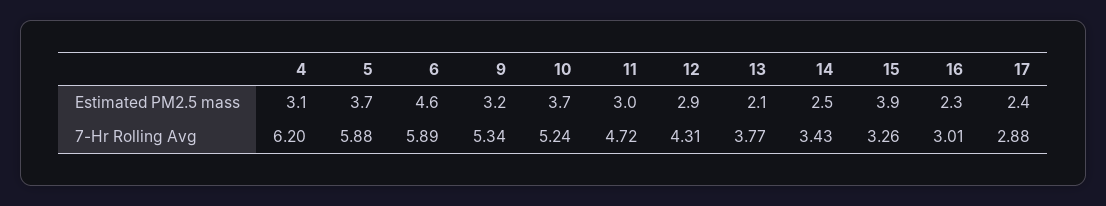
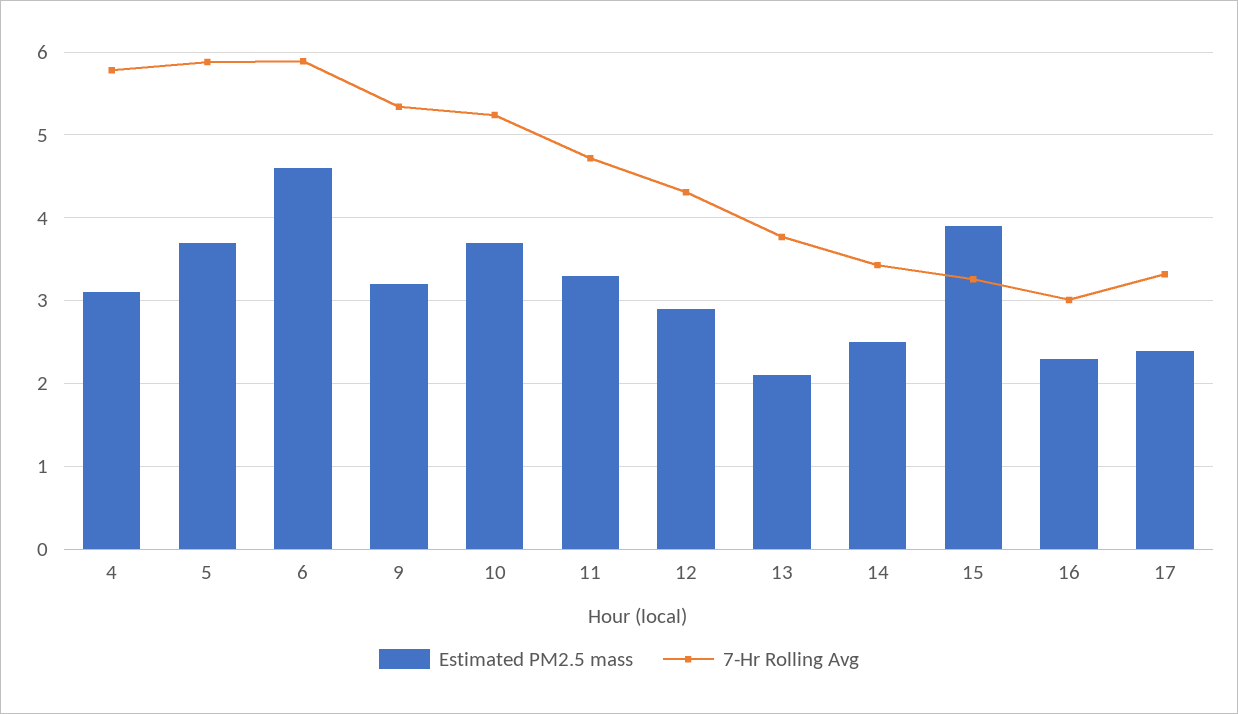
Estimated PM2.5 mass, 11: 3 -> 3.3
7-Hr Rolling Avg, 4: 6.2 -> 5.8
7-Hr Rolling Avg, 17: 2.88 -> 3.3

